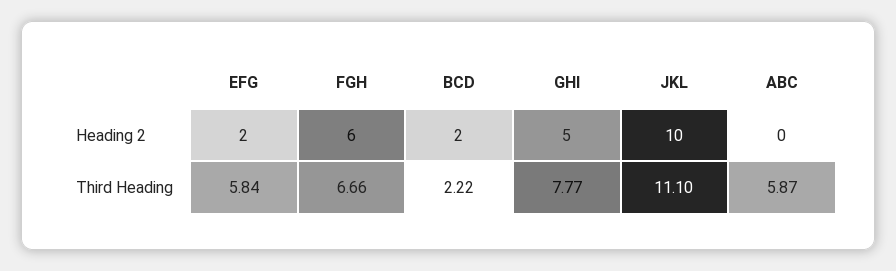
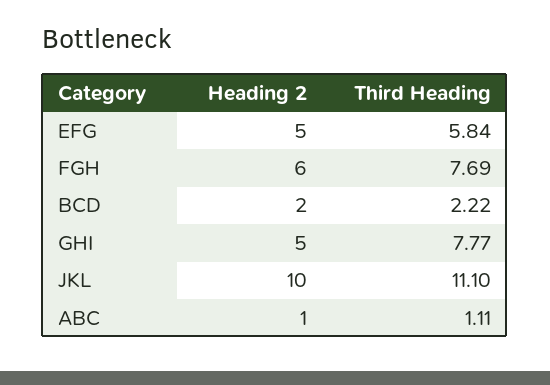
EFG, Heading 2: 2 -> 5
ABC, Heading 2: 0 -> 1
FGH, Third Heading: 6.66 -> 7.69
ABC, Third Heading: 5.87 -> 1.11

